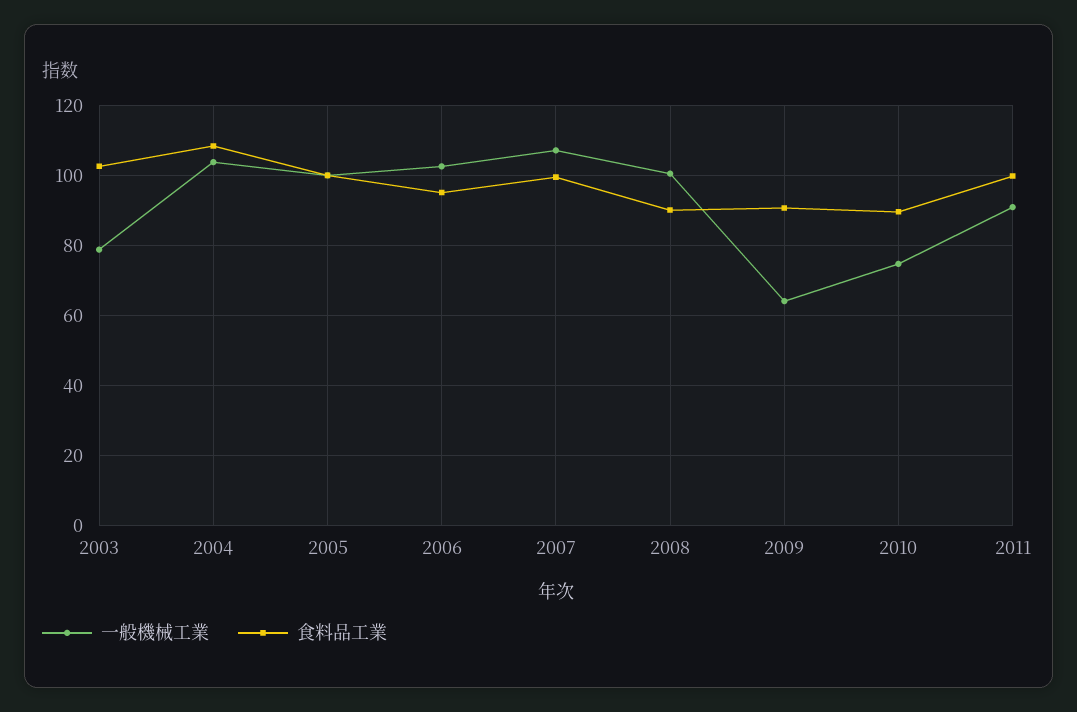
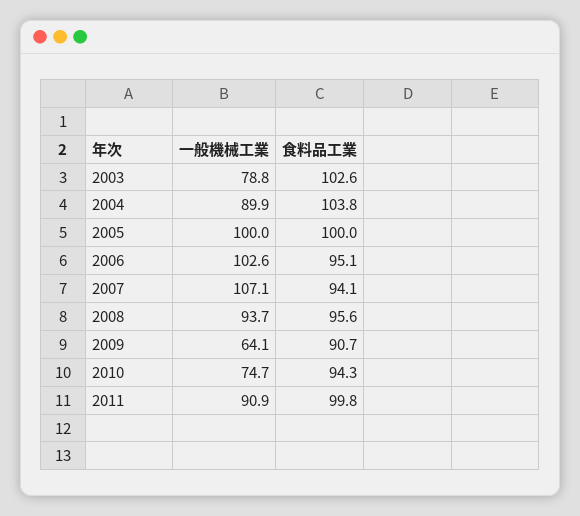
一般機械工業, 2004: 104 -> 89.9
食料品工業, 2004: 108 -> 103.8
食料品工業, 2007: 100 -> 94.1
一般機械工業, 2008: 100 -> 93.7
食料品工業, 2008: 90 -> 95.6
食料品工業, 2010: 90 -> 94.3

